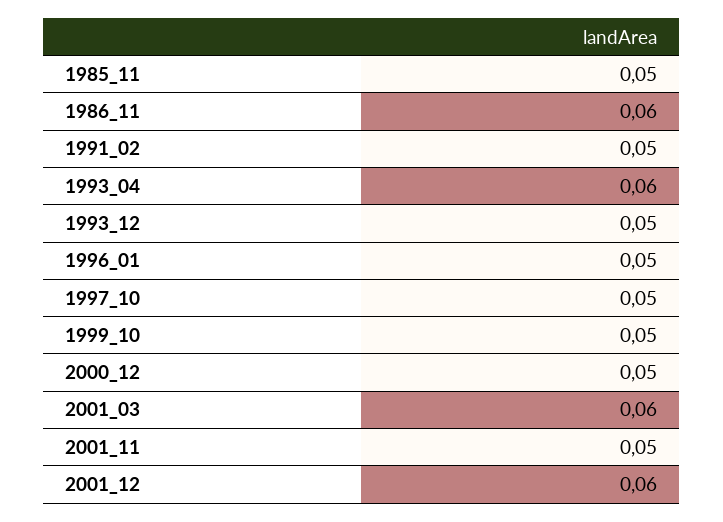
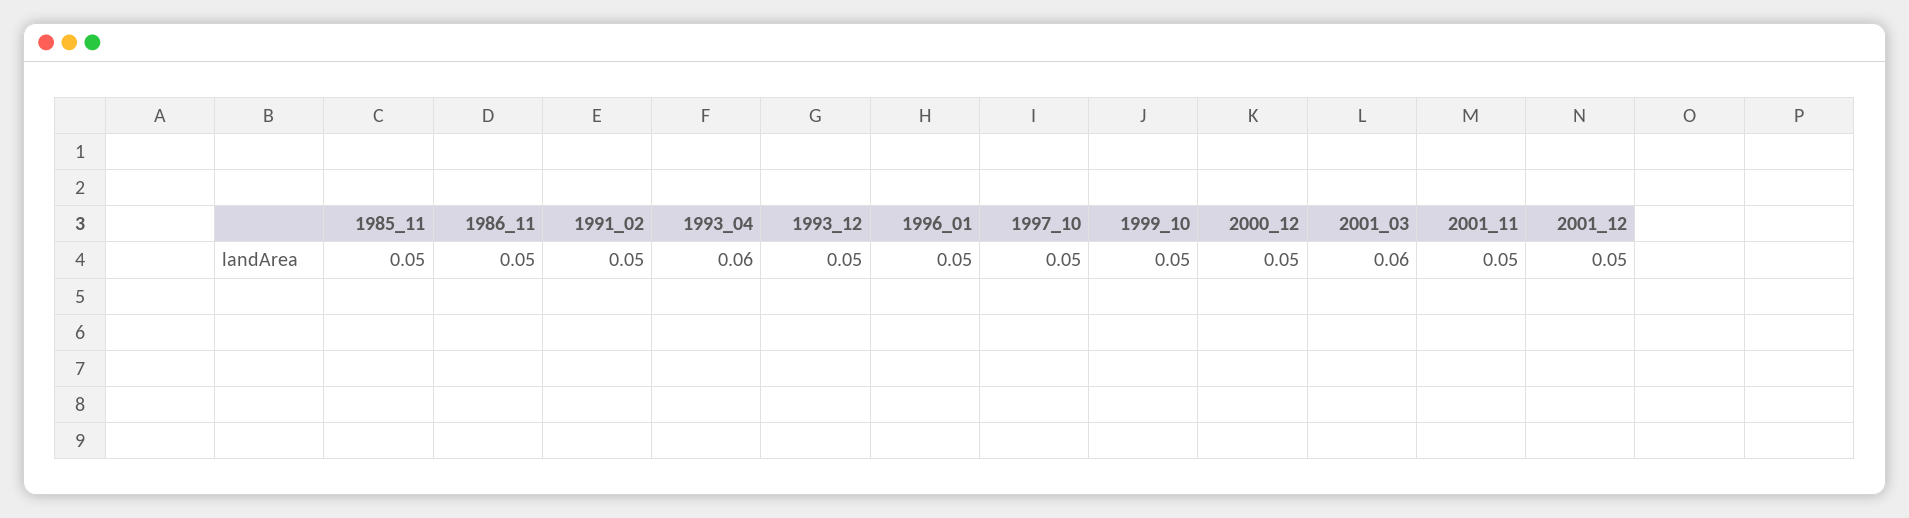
1986_11: 0.06 -> 0.05
2001_12: 0.06 -> 0.05

